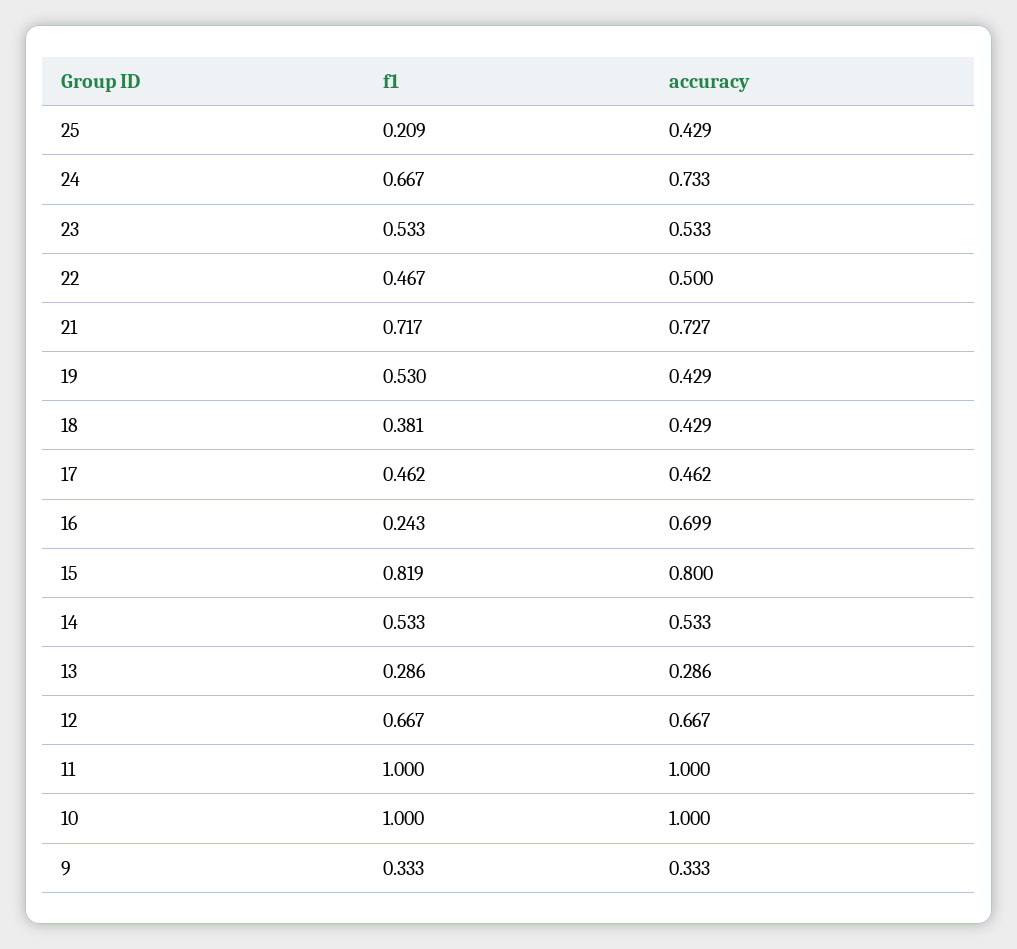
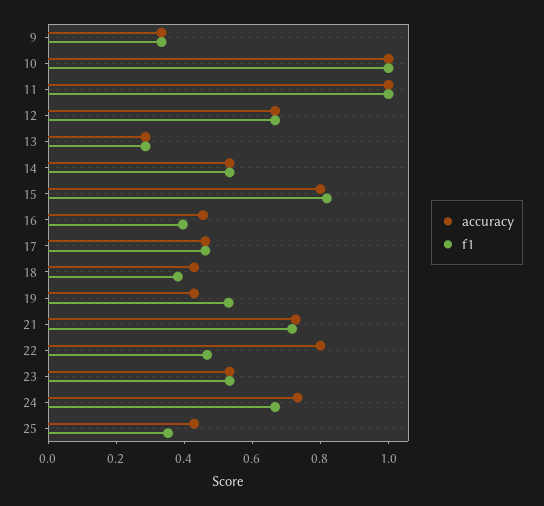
f1, 25: 0.209 -> 0.35
accuracy, 22: 0.5 -> 0.8
f1, 16: 0.243 -> 0.4
accuracy, 16: 0.699 -> 0.45

